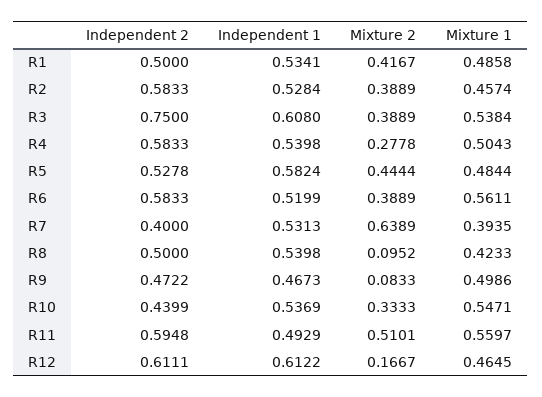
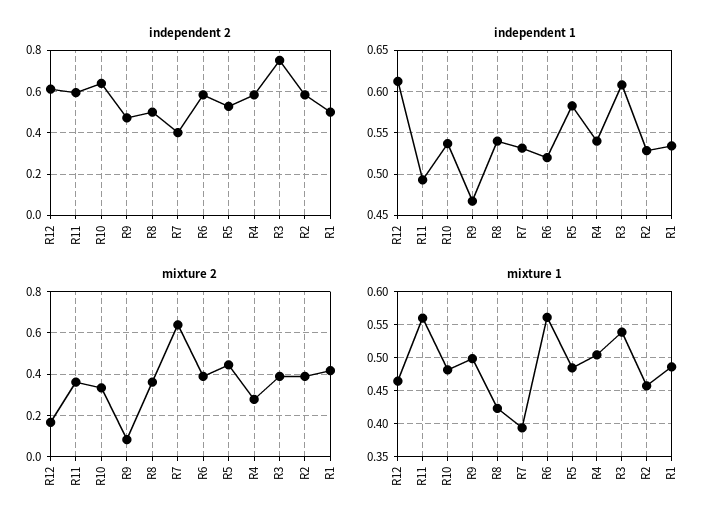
Mixture 2, R8: 0.0952 -> 0.35
Independent 2, R10: 0.4399 -> 0.65
Mixture 1, R10: 0.5471 -> 0.48
Mixture 2, R11: 0.5101 -> 0.35

